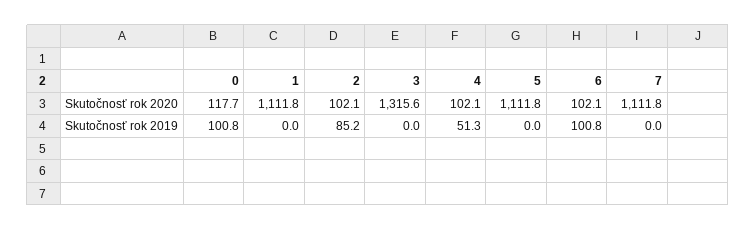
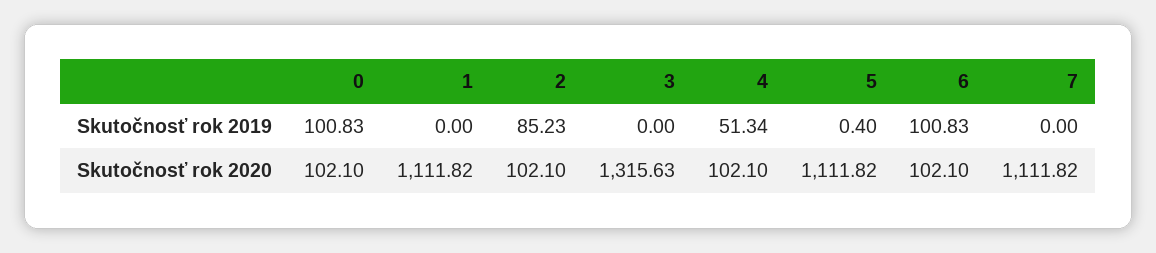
0, Skutočnosť rok 2020: 117.7 -> 102.1
5, Skutočnosť rok 2019: 0 -> 0.4

